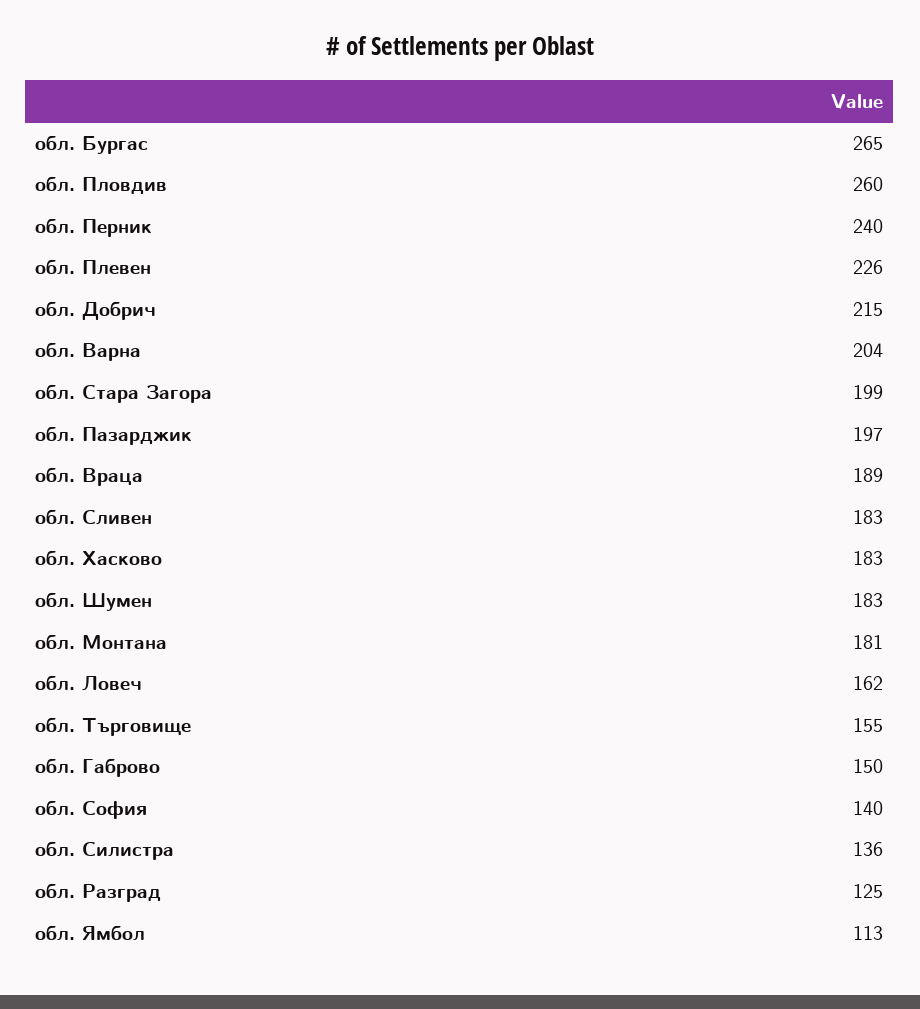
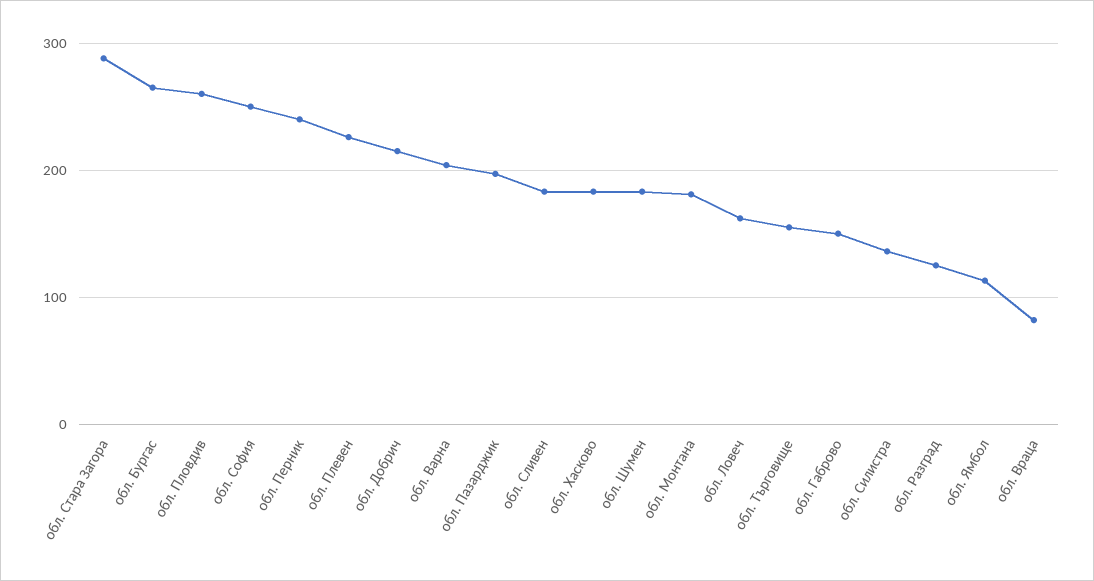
обл. Стара Загора: 199 -> 290
обл. Враца: 189 -> 80
обл. София: 140 -> 250

